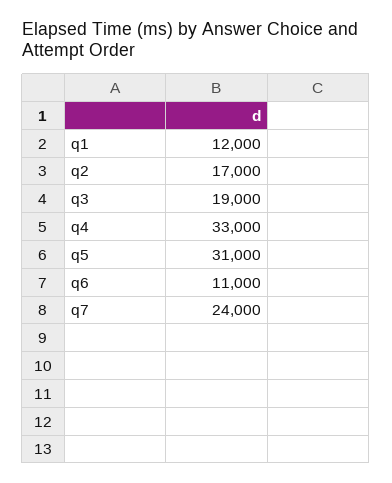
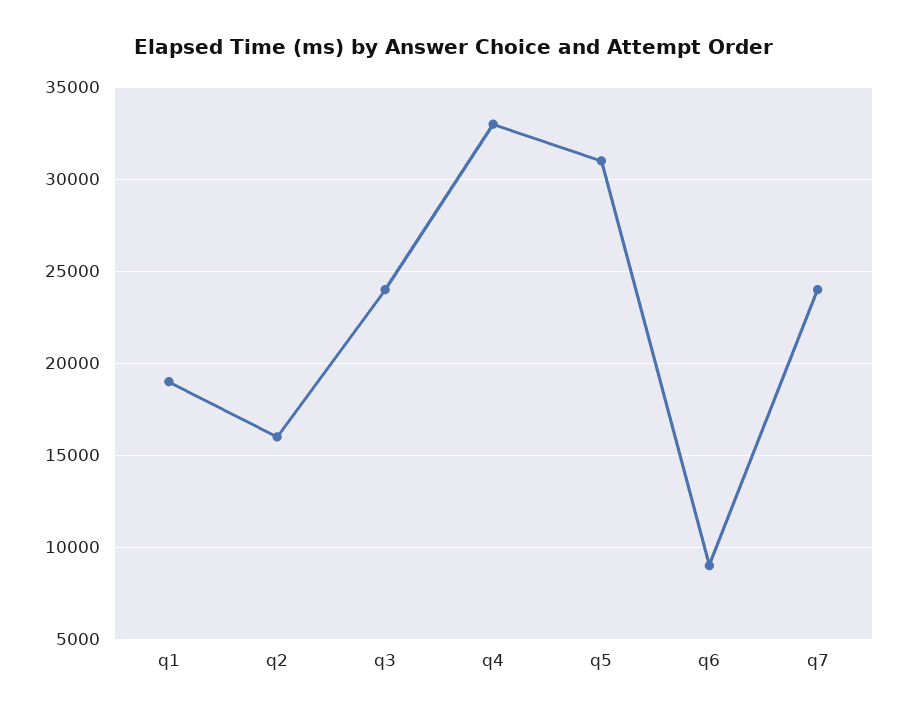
q1: 12000 -> 19000
q2: 17000 -> 16000
q3: 19000 -> 24000
q6: 11000 -> 9000

